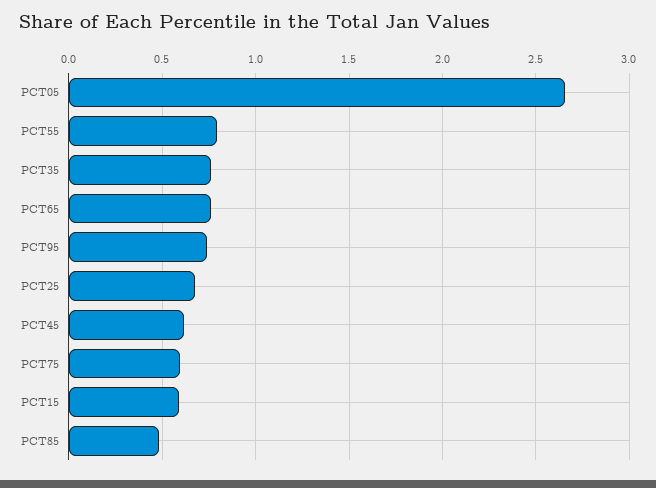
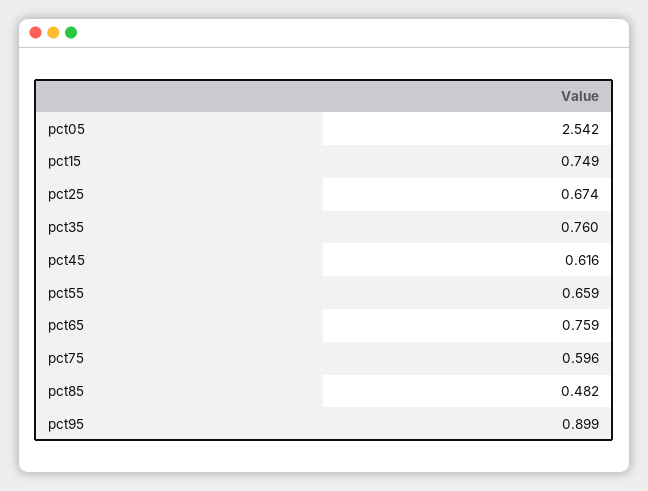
PCT05: 2.65 -> 2.542
PCT55: 0.8 -> 0.659
PCT95: 0.75 -> 0.899
PCT15: 0.6 -> 0.749

